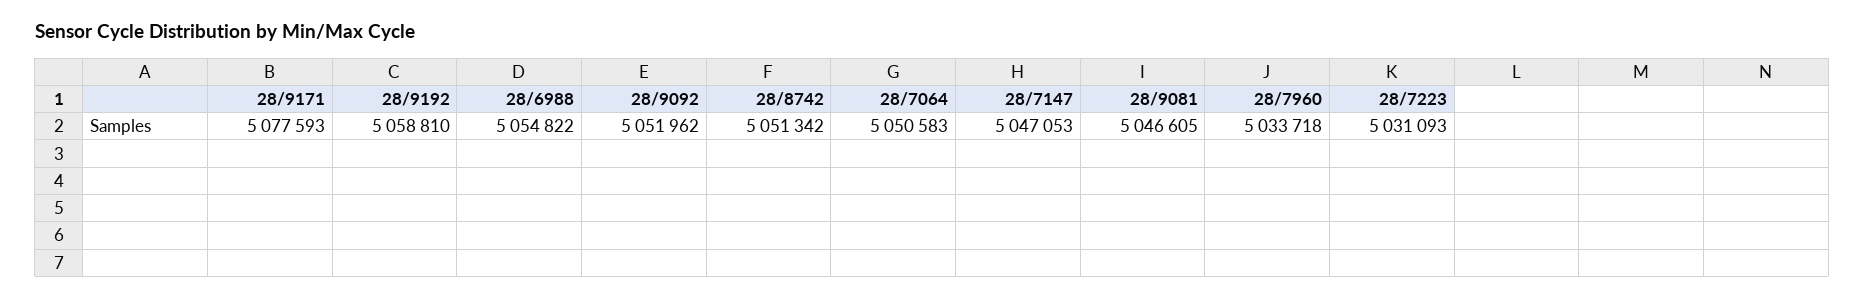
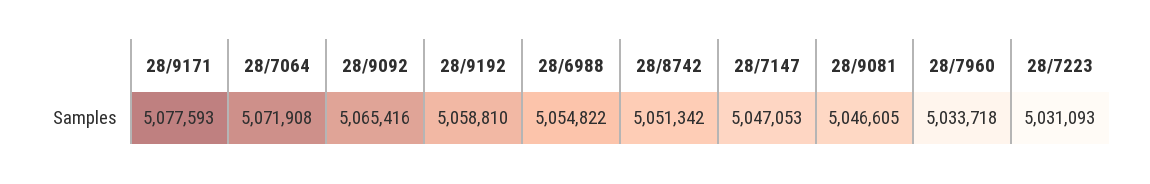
28/9092: 5051962 -> 5065416
28/7064: 5050583 -> 5071908

